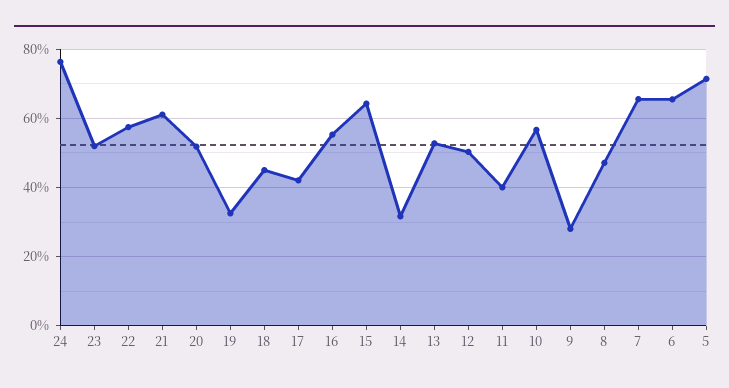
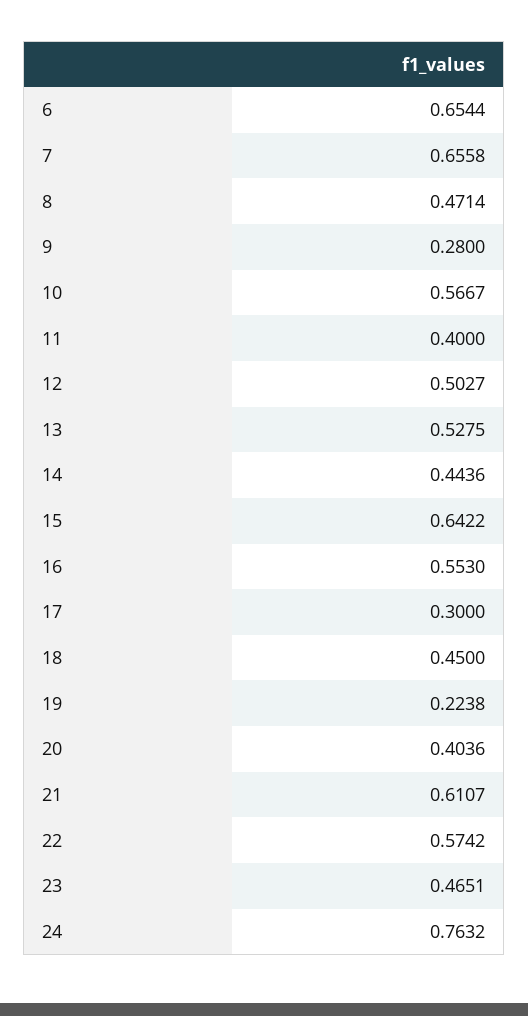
23: 0.52 -> 0.4651
20: 0.52 -> 0.4036
19: 0.32 -> 0.2238
17: 0.42 -> 0.3
14: 0.32 -> 0.4436
5: 0.72 -> none

